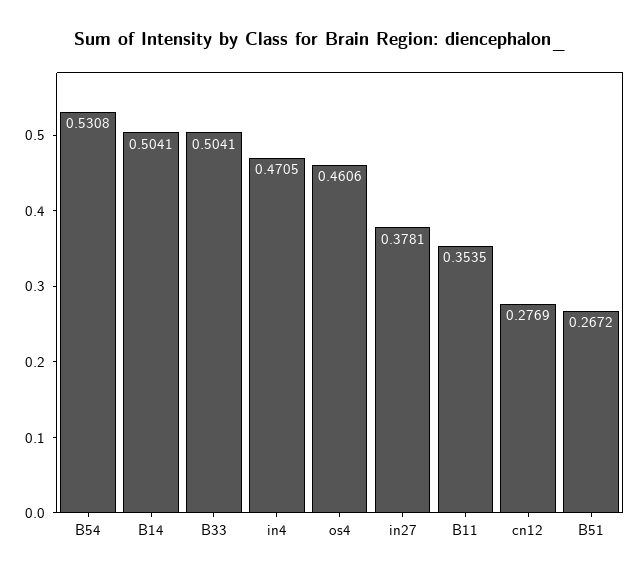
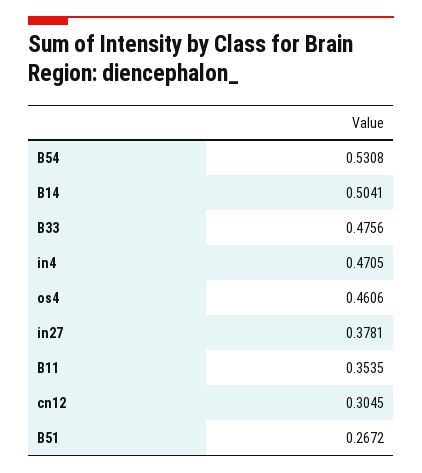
B33: 0.5041 -> 0.4756
cn12: 0.2769 -> 0.3045

